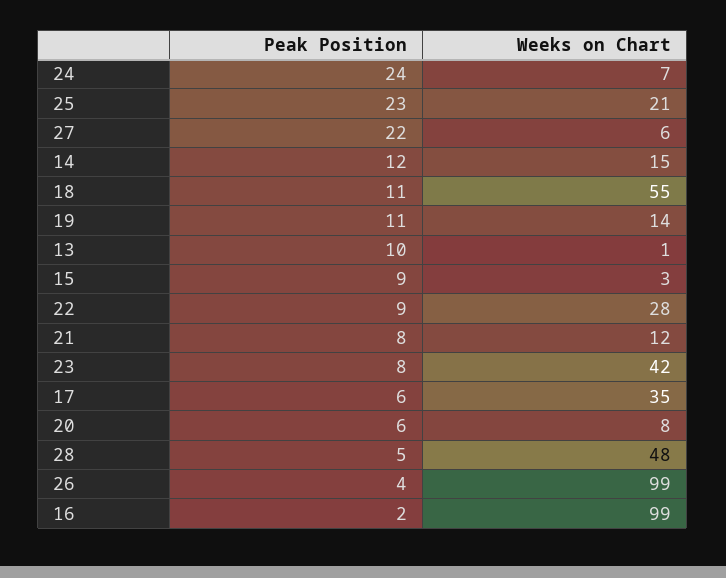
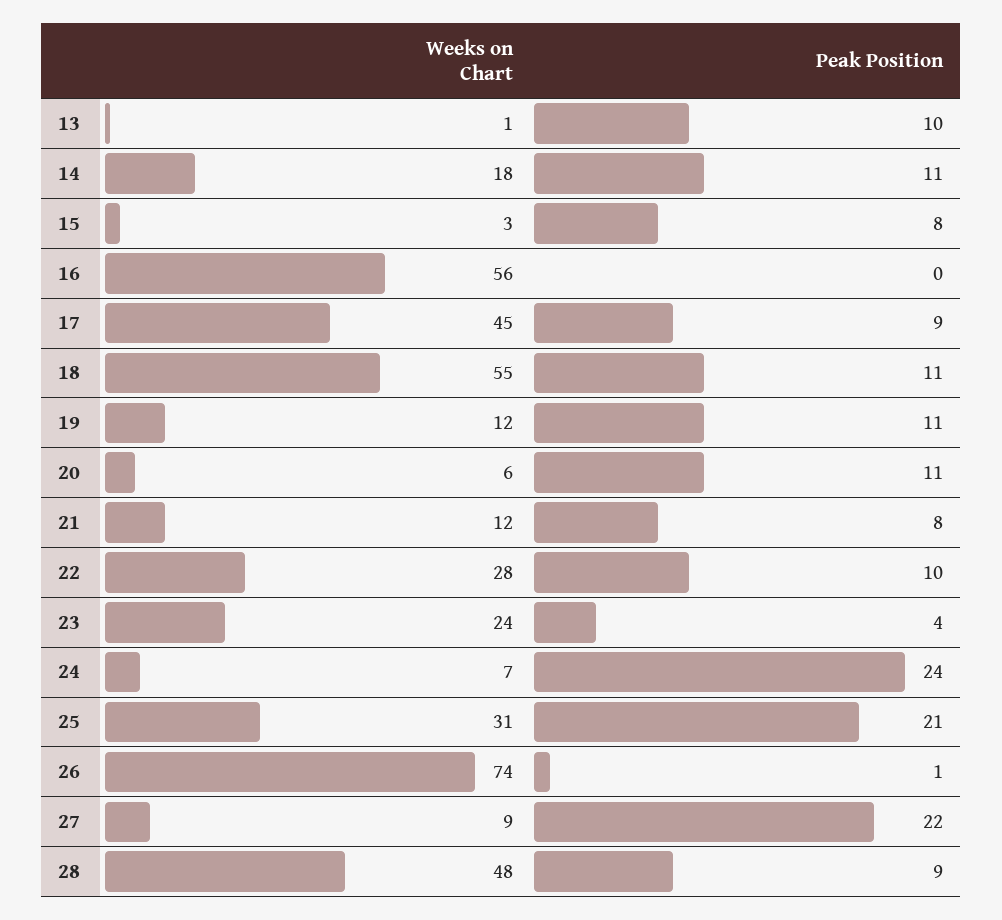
Peak Position, 25: 23 -> 21
Weeks on Chart, 25: 21 -> 31
Weeks on Chart, 27: 6 -> 9
Peak Position, 14: 12 -> 11
Weeks on Chart, 14: 15 -> 18
Weeks on Chart, 19: 14 -> 12
Peak Position, 15: 9 -> 8
Peak Position, 22: 9 -> 10
Peak Position, 23: 8 -> 4
Weeks on Chart, 23: 42 -> 24
Peak Position, 17: 6 -> 9
Weeks on Chart, 17: 35 -> 45
Peak Position, 20: 6 -> 11
Weeks on Chart, 20: 8 -> 6
Peak Position, 28: 5 -> 9
Peak Position, 26: 4 -> 1
Weeks on Chart, 26: 99 -> 74
Peak Position, 16: 2 -> 0
Weeks on Chart, 16: 99 -> 56

